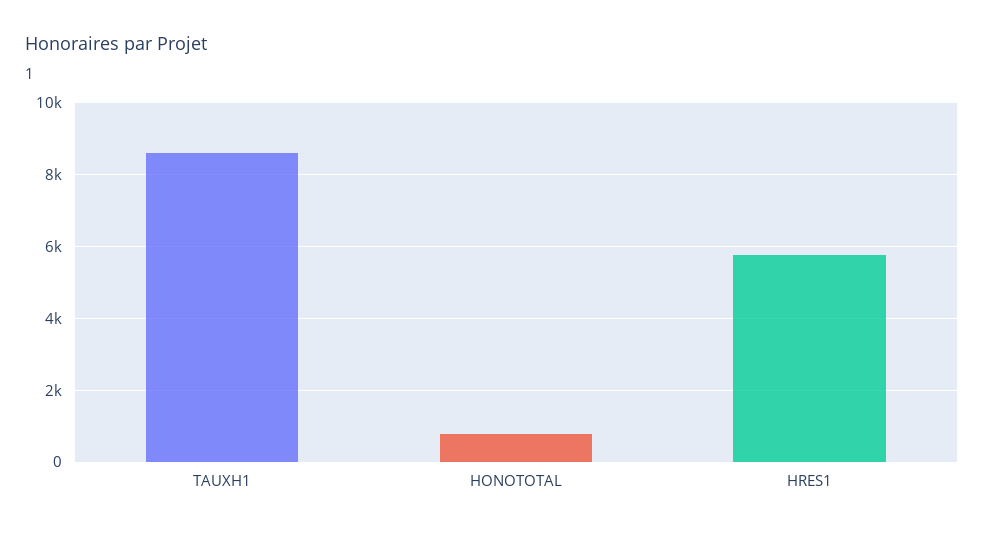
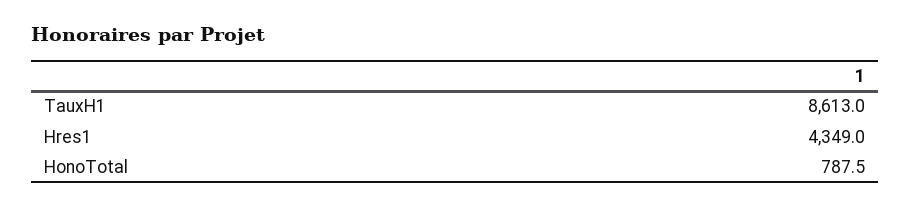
HRES1: 5800 -> 4349

